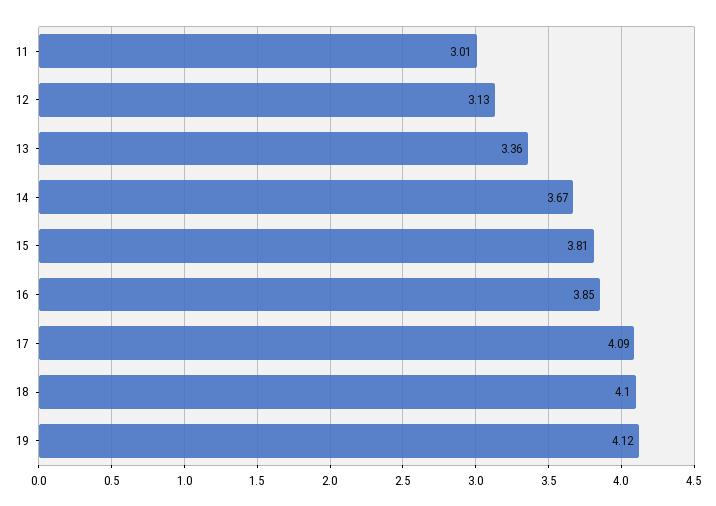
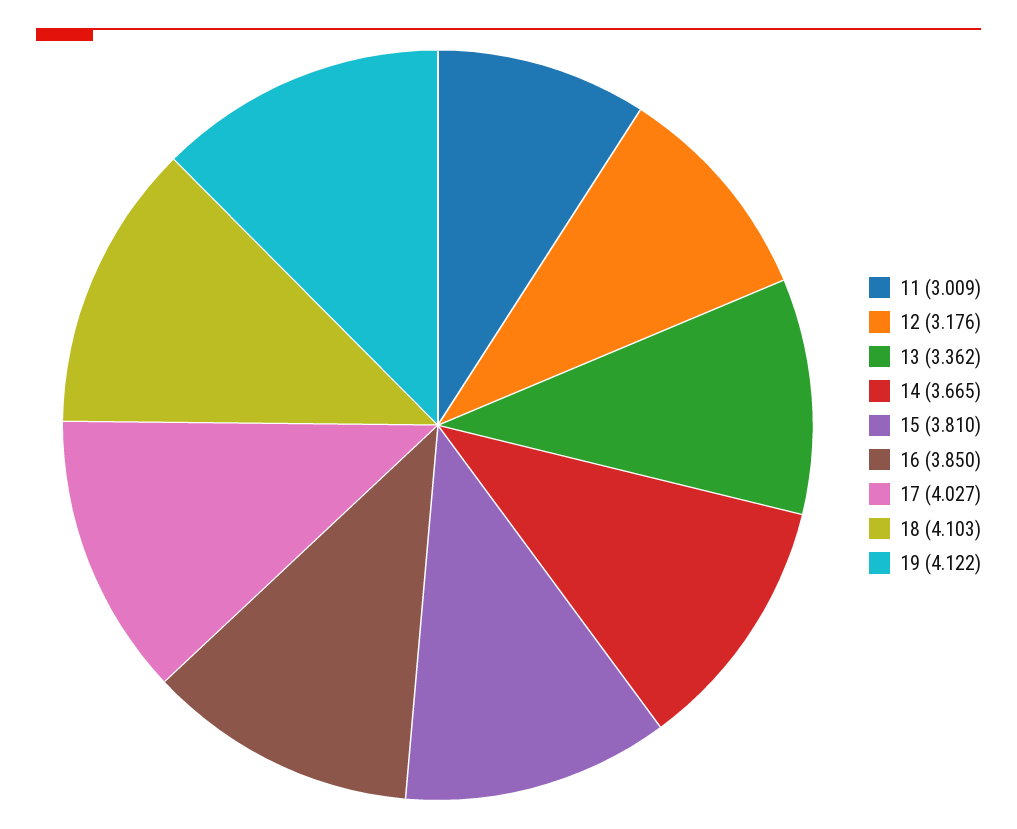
12: 3.13 -> 3.176
17: 4.09 -> 4.027

